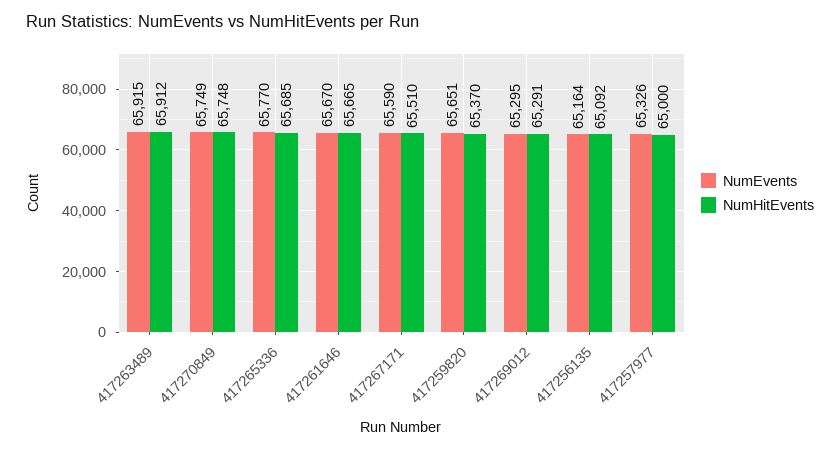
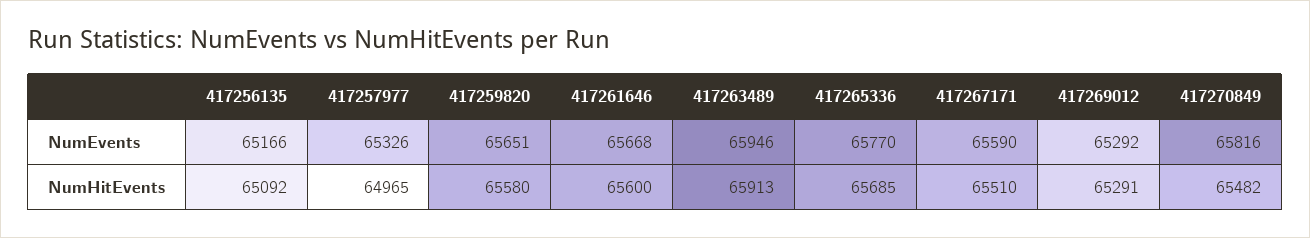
NumEvents, 417263489: 65915 -> 65946
NumHitEvents, 417263489: 65912 -> 65913
NumEvents, 417270849: 65749 -> 65816
NumHitEvents, 417270849: 65748 -> 65482
NumEvents, 417261646: 65670 -> 65668
NumHitEvents, 417261646: 65665 -> 65600
NumHitEvents, 417259820: 65370 -> 65580
NumEvents, 417269012: 65295 -> 65292
NumEvents, 417256135: 65164 -> 65166
NumHitEvents, 417257977: 65000 -> 64965

